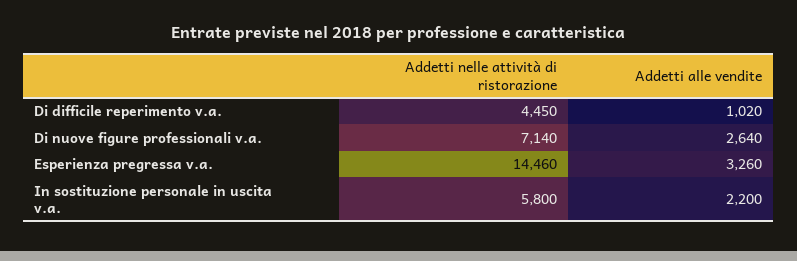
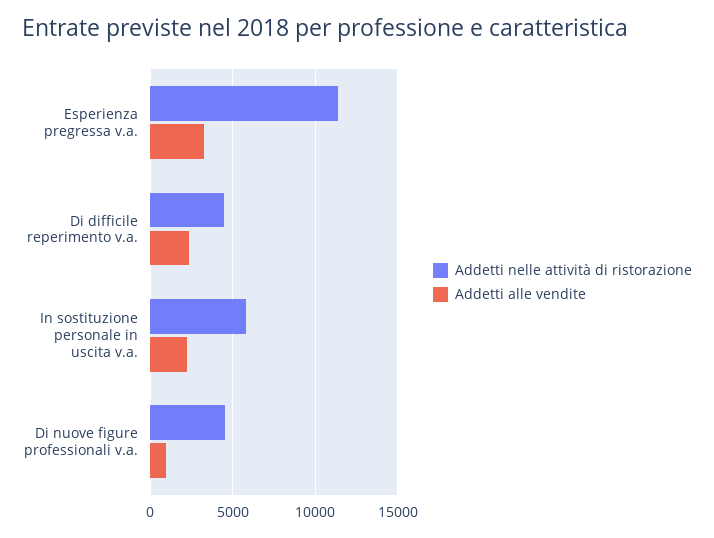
Addetti alle vendite, Di difficile reperimento v.a.: 1020 -> 2500
Addetti nelle attività di ristorazione, Di nuove figure professionali v.a.: 7140 -> 4500
Addetti alle vendite, Di nuove figure professionali v.a.: 2640 -> 1000
Addetti nelle attività di ristorazione, Esperienza pregressa v.a.: 14460 -> 11500

